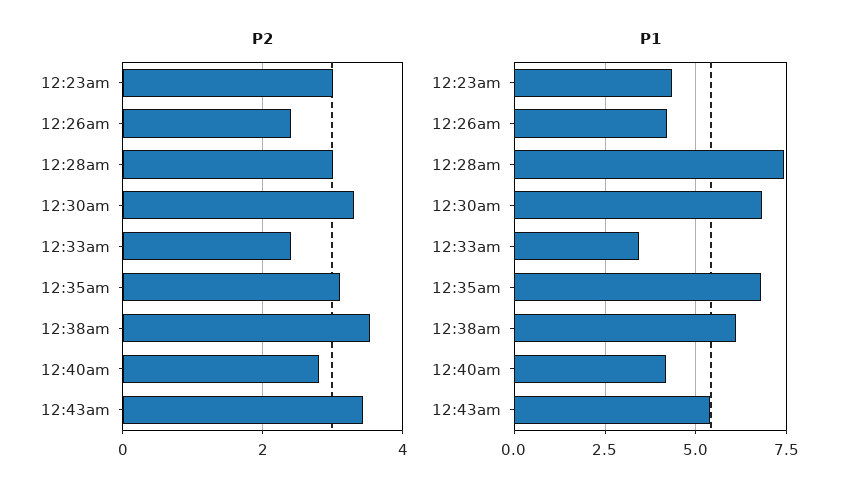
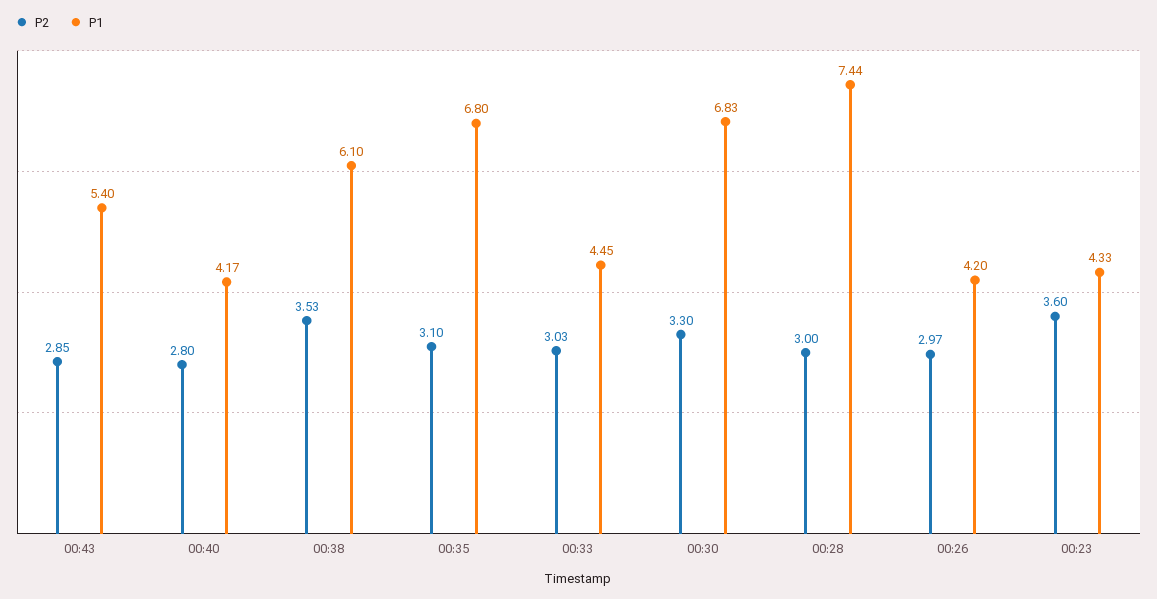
P2, 12:23am: 3 -> 3.6
P2, 12:26am: 2.4 -> 2.97
P2, 12:33am: 2.4 -> 3.03
P2, 12:43am: 3.4 -> 2.85
P1, 12:33am: 3.5 -> 4.45

